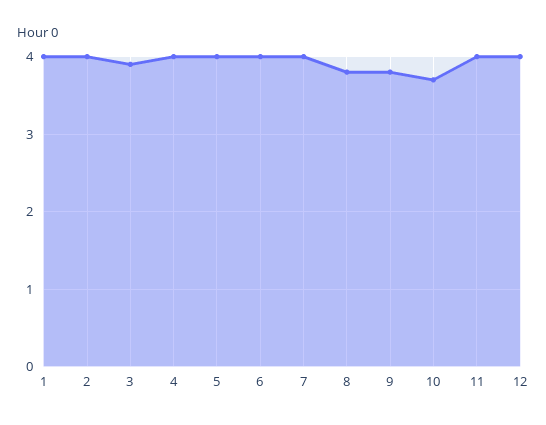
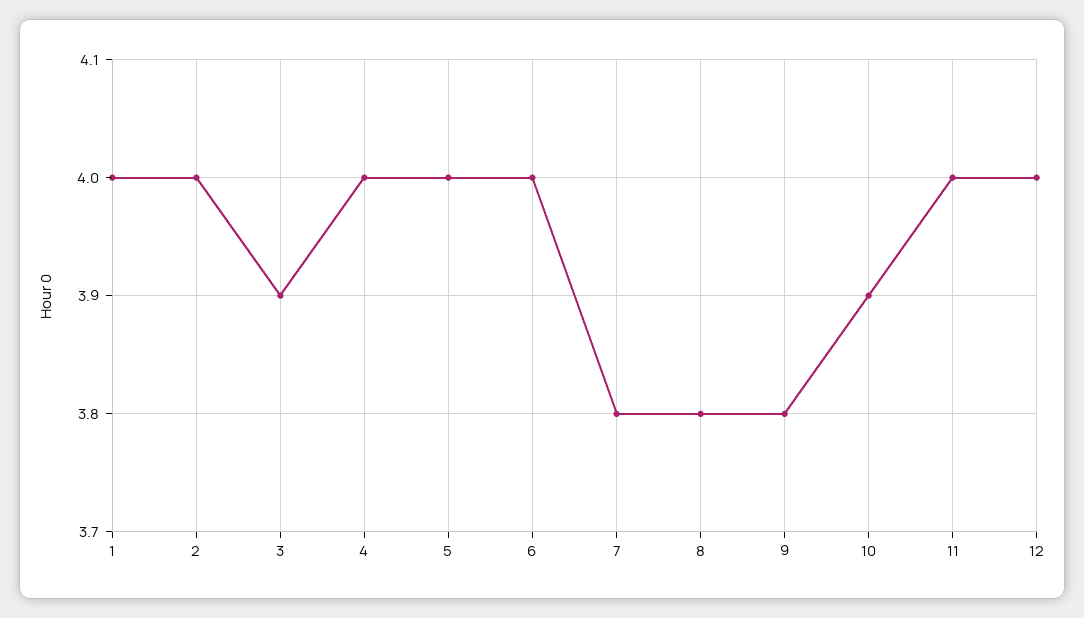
7: 4 -> 3.8
10: 3.7 -> 3.9

